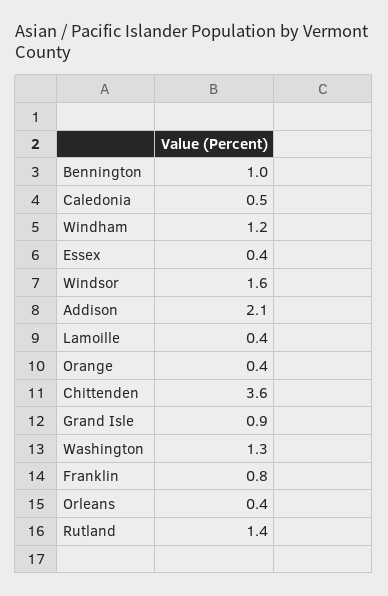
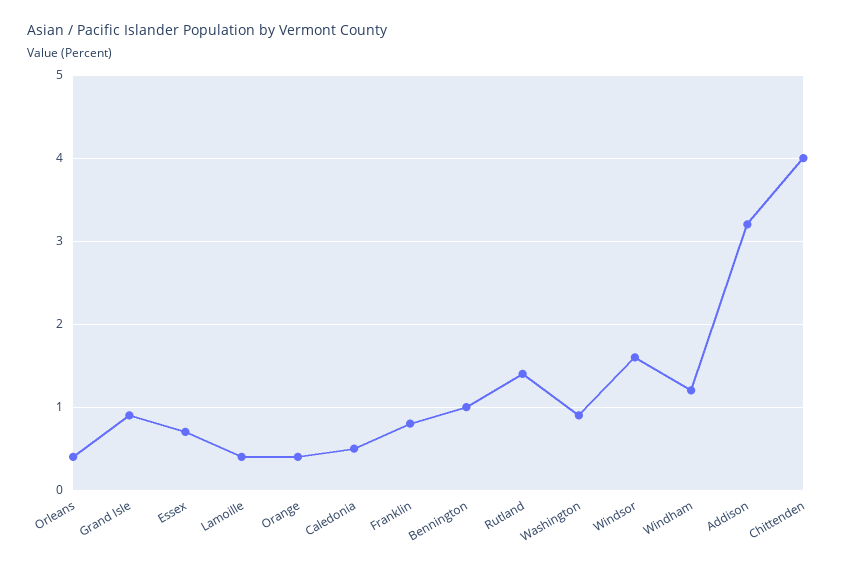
Essex: 0.4 -> 0.7
Addison: 2.1 -> 3.2
Chittenden: 3.6 -> 4
Washington: 1.3 -> 0.9

